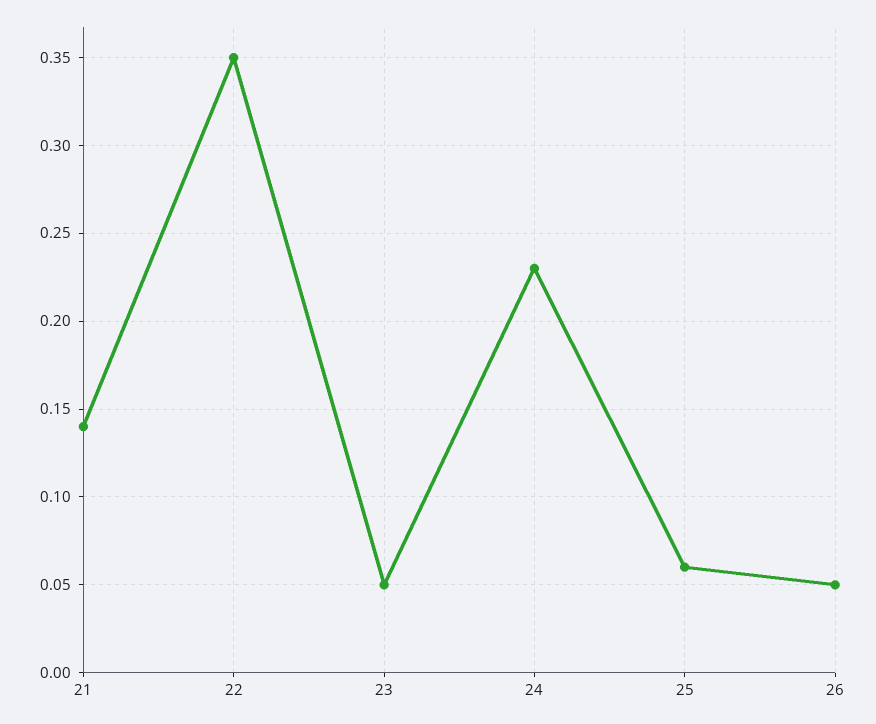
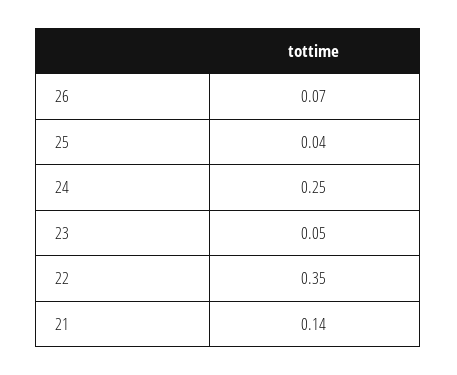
24: 0.23 -> 0.25
25: 0.06 -> 0.04
26: 0.05 -> 0.07

